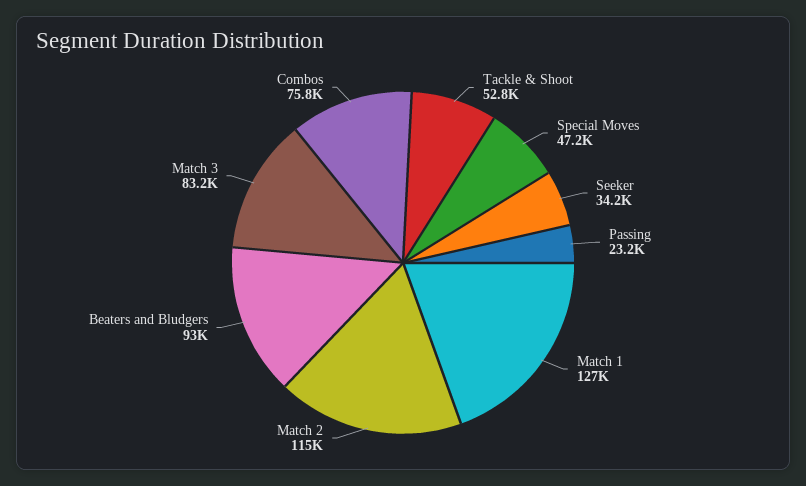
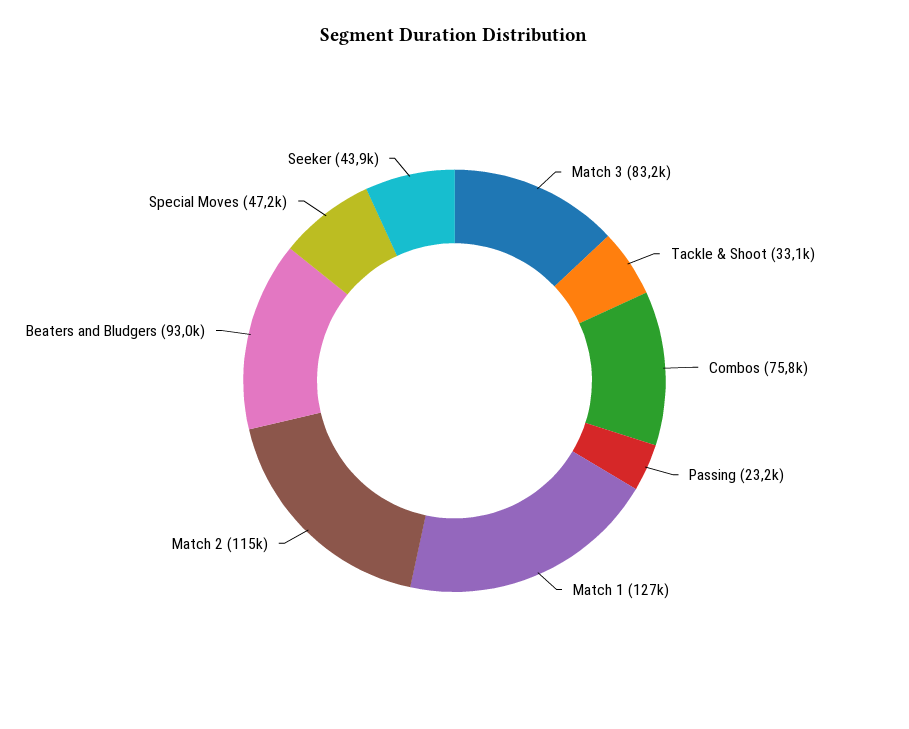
Tackle & Shoot: 52800 -> 33100
Seeker: 34200 -> 43900

